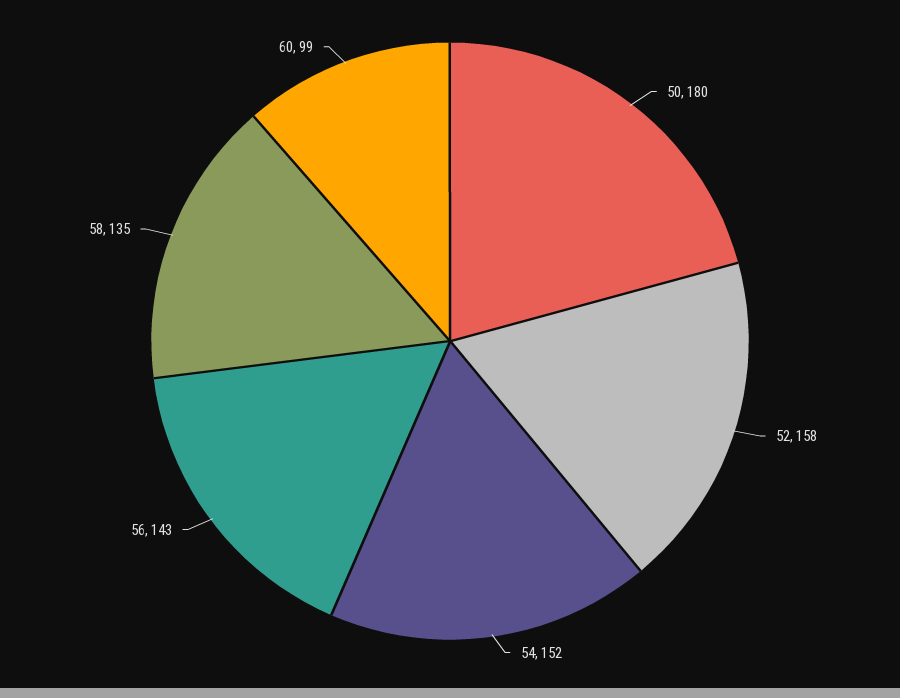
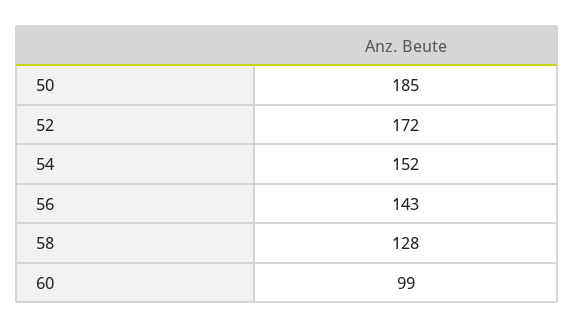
50: 180 -> 185
52: 158 -> 172
58: 135 -> 128

